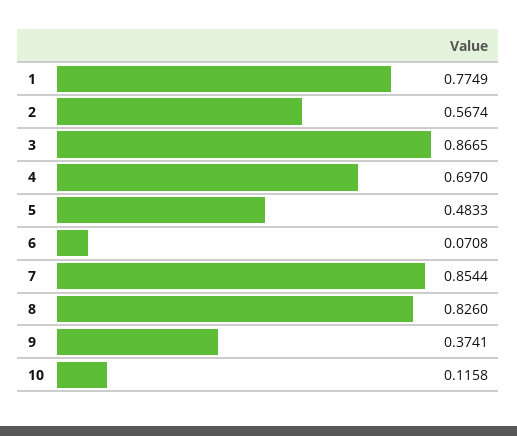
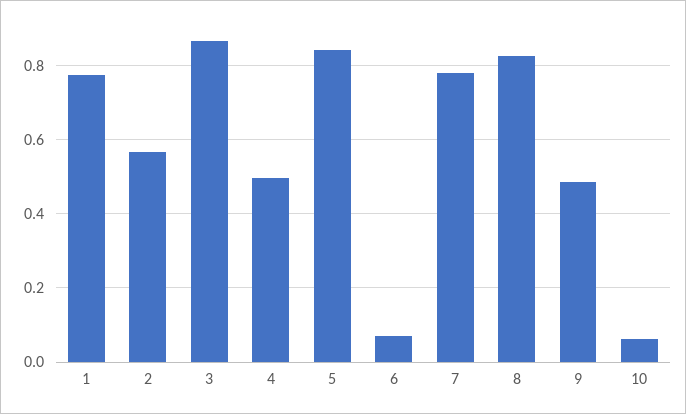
4: 0.697 -> 0.5
5: 0.4833 -> 0.84
7: 0.8544 -> 0.78
9: 0.3741 -> 0.48
10: 0.1158 -> 0.06

